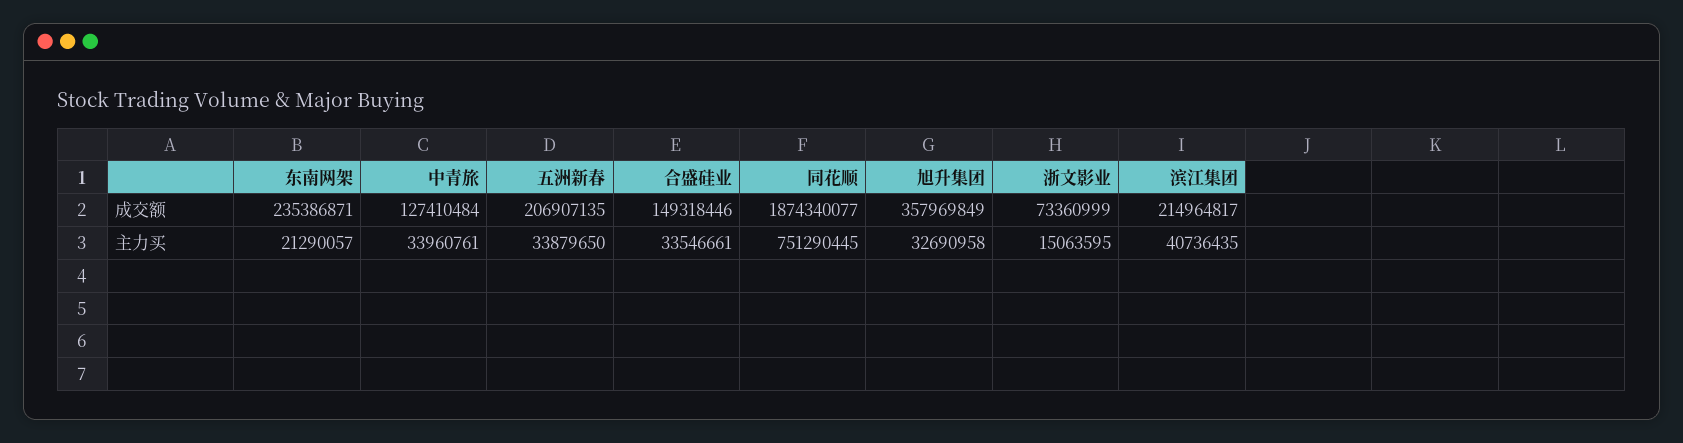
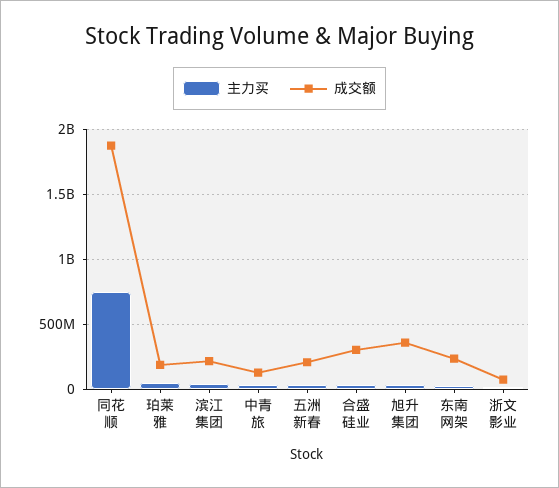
成交额, 合盛硅业: 149318446 -> 300000000
主力买, 珀莱雅: none -> 50000000
成交额, 珀莱雅: none -> 200000000

